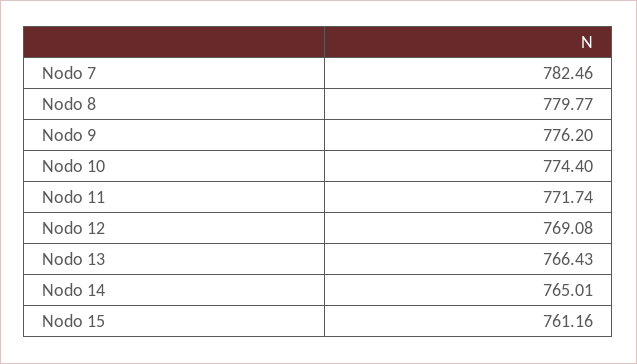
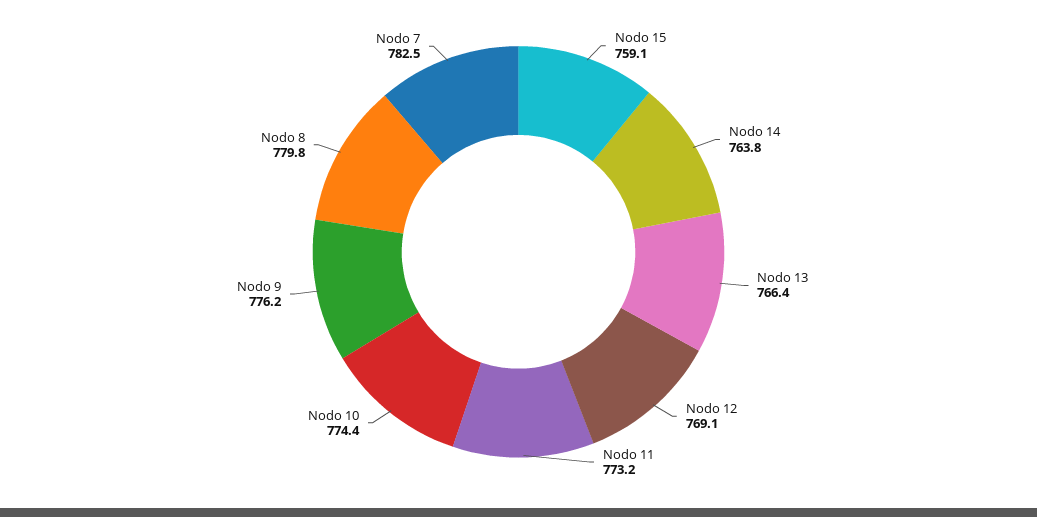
Nodo 11: 771.74 -> 773.2
Nodo 14: 765.01 -> 763.8
Nodo 15: 761.16 -> 759.1

